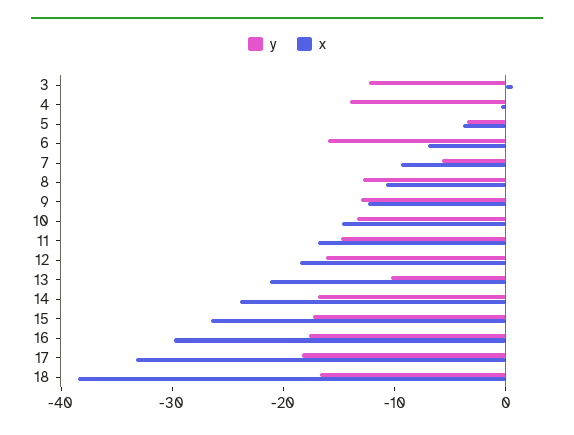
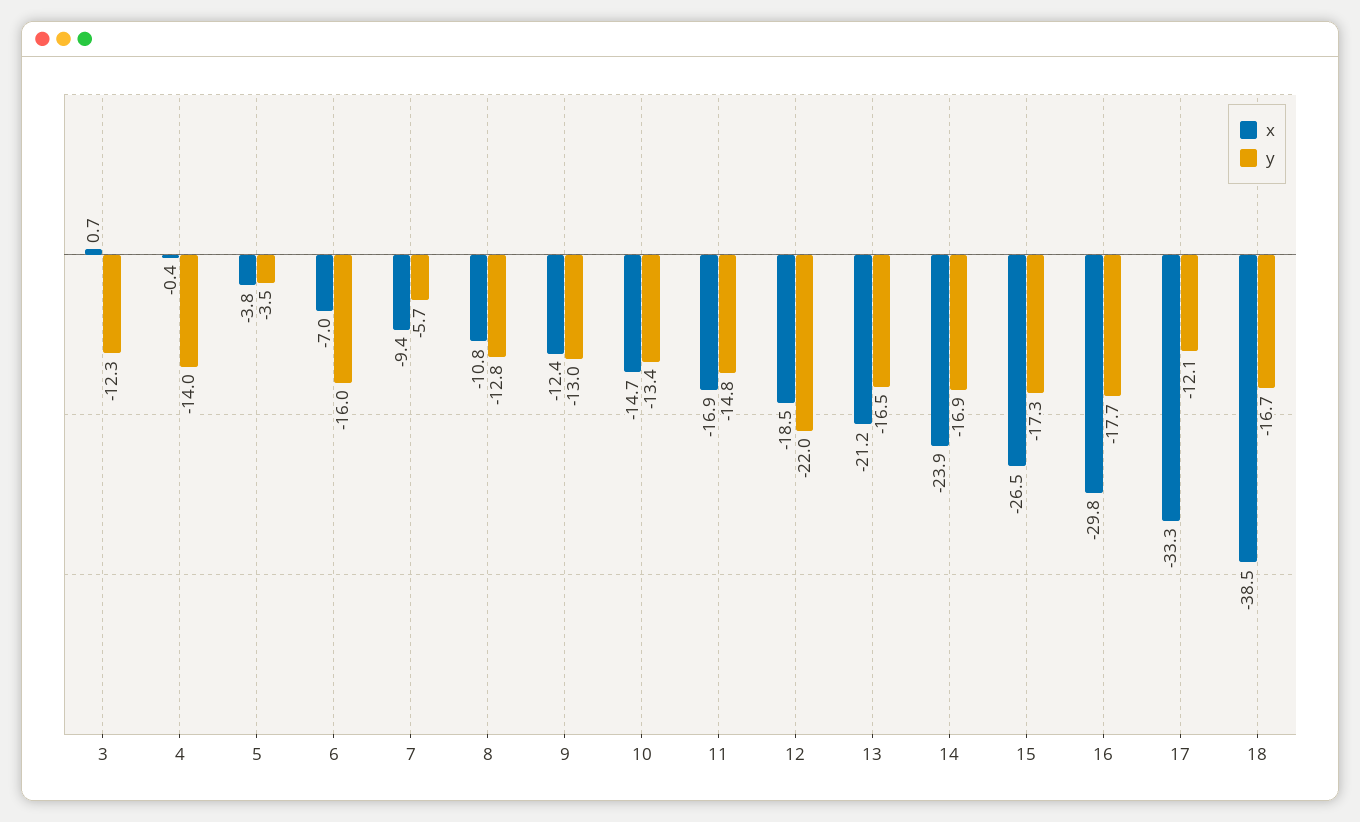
y, 12: -16 -> -22
y, 13: -10 -> -16.5
y, 17: -18 -> -12.1

